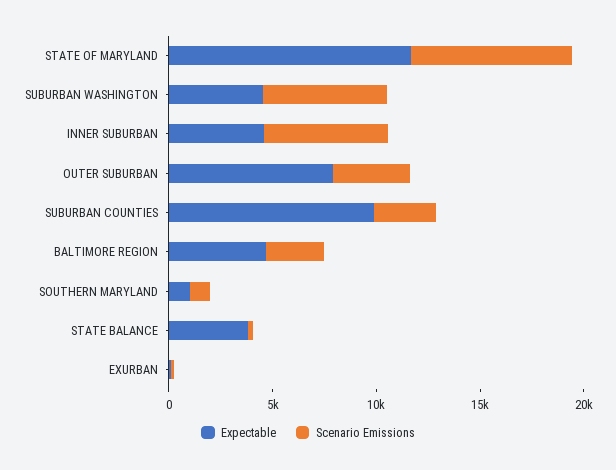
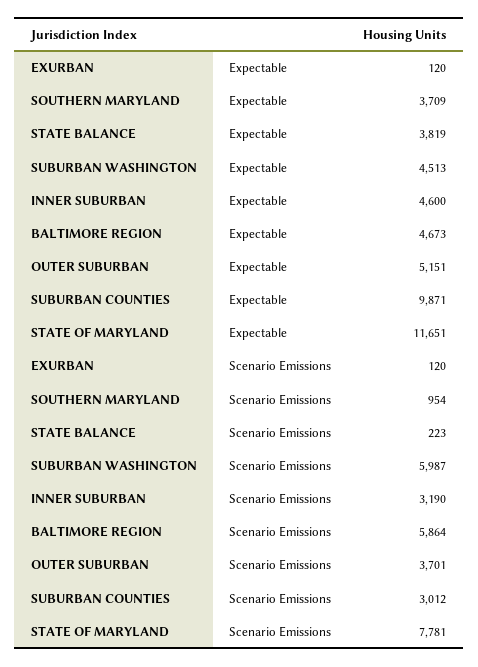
Scenario Emissions, INNER SUBURBAN: 6000 -> 3190
Expectable, OUTER SUBURBAN: 8000 -> 5151
Scenario Emissions, BALTIMORE REGION: 3000 -> 5864
Expectable, SOUTHERN MARYLAND: 1000 -> 3709

